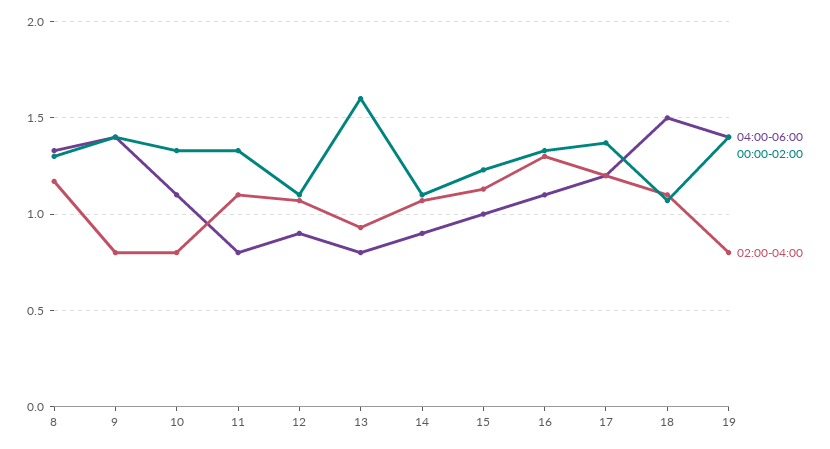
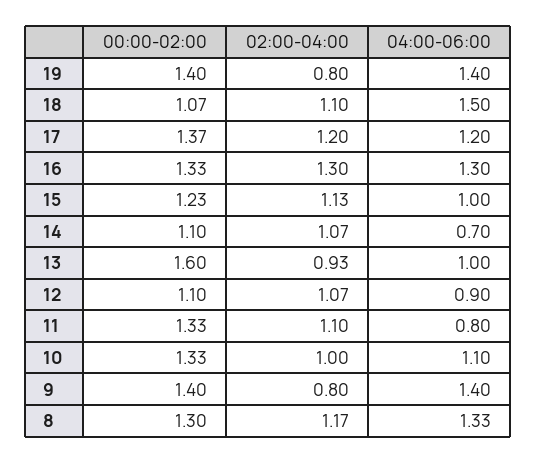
02:00-04:00, 10: 0.8 -> 1
04:00-06:00, 13: 0.8 -> 1
04:00-06:00, 14: 0.9 -> 0.7
04:00-06:00, 16: 1.1 -> 1.3

